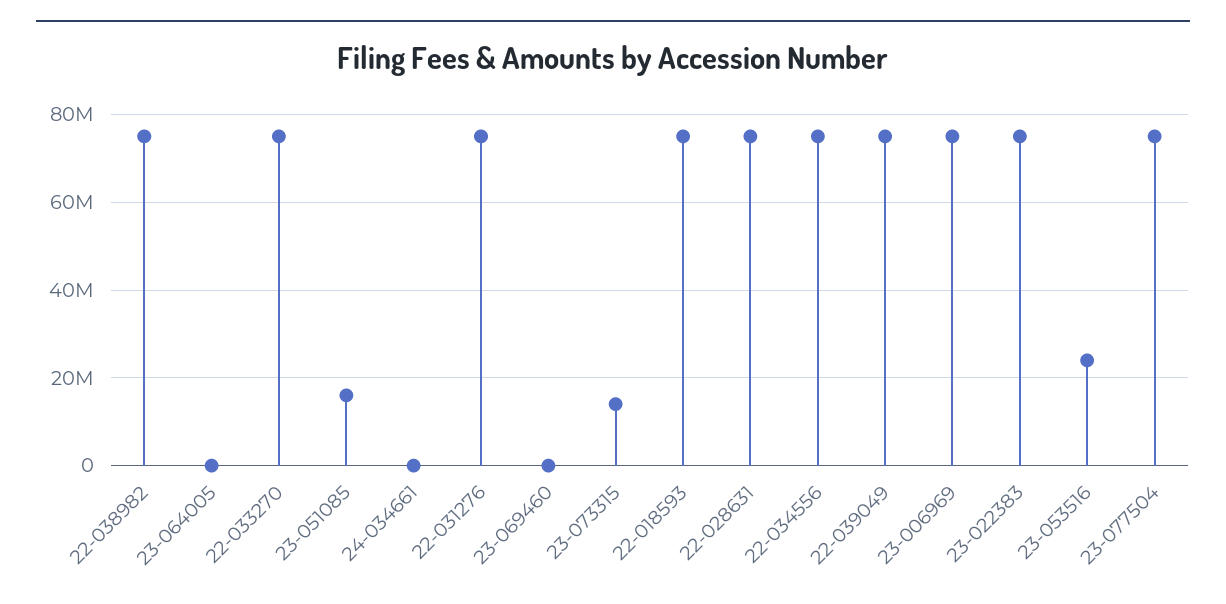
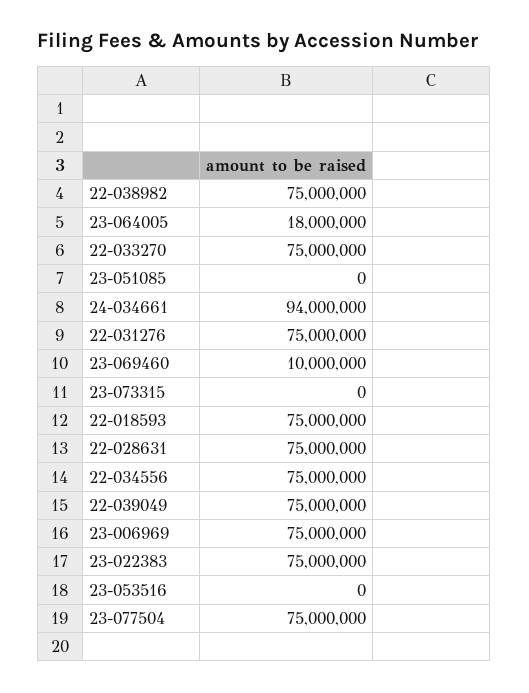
23-064005: 0 -> 18000000
23-051085: 16000000 -> 0
24-034661: 0 -> 94000000
23-069460: 0 -> 10000000
23-073315: 14000000 -> 0
23-053516: 24000000 -> 0

